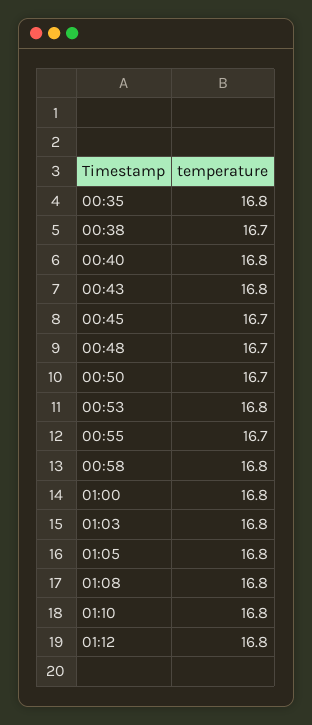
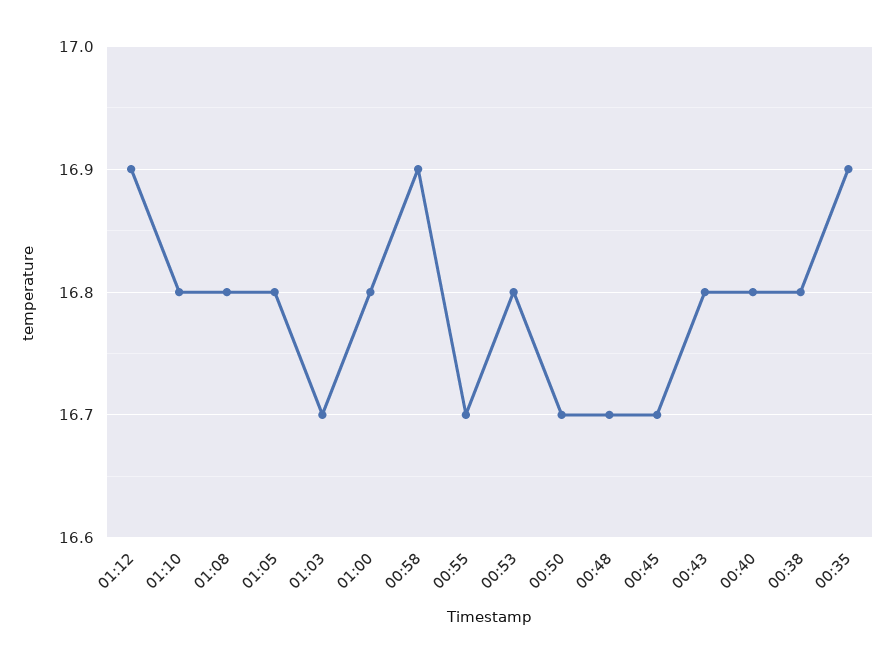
00:35: 16.8 -> 16.9
00:38: 16.7 -> 16.8
00:58: 16.8 -> 16.9
01:03: 16.8 -> 16.7
01:12: 16.8 -> 16.9

